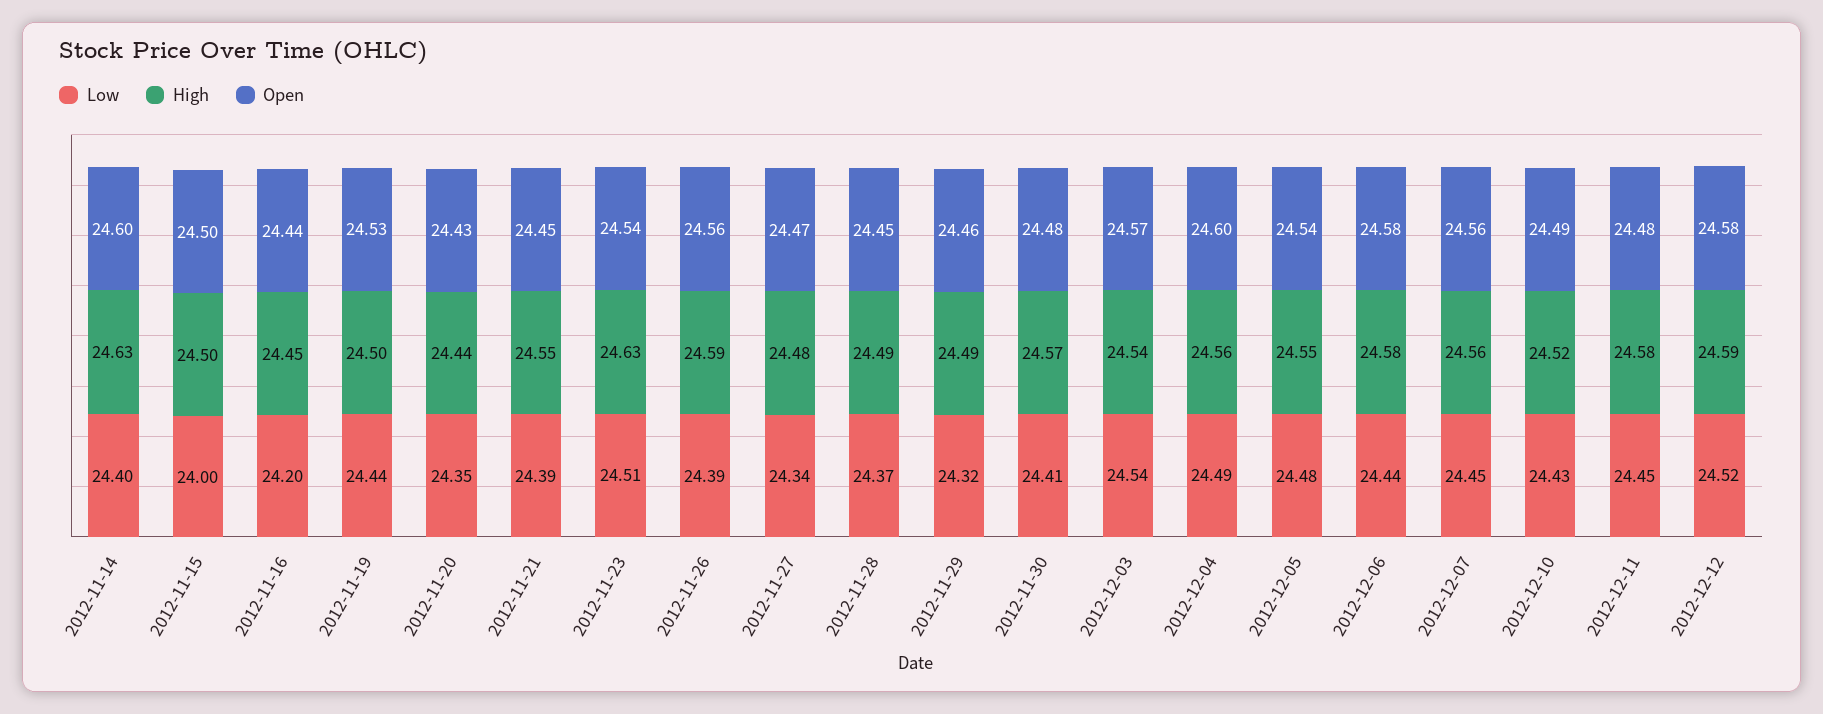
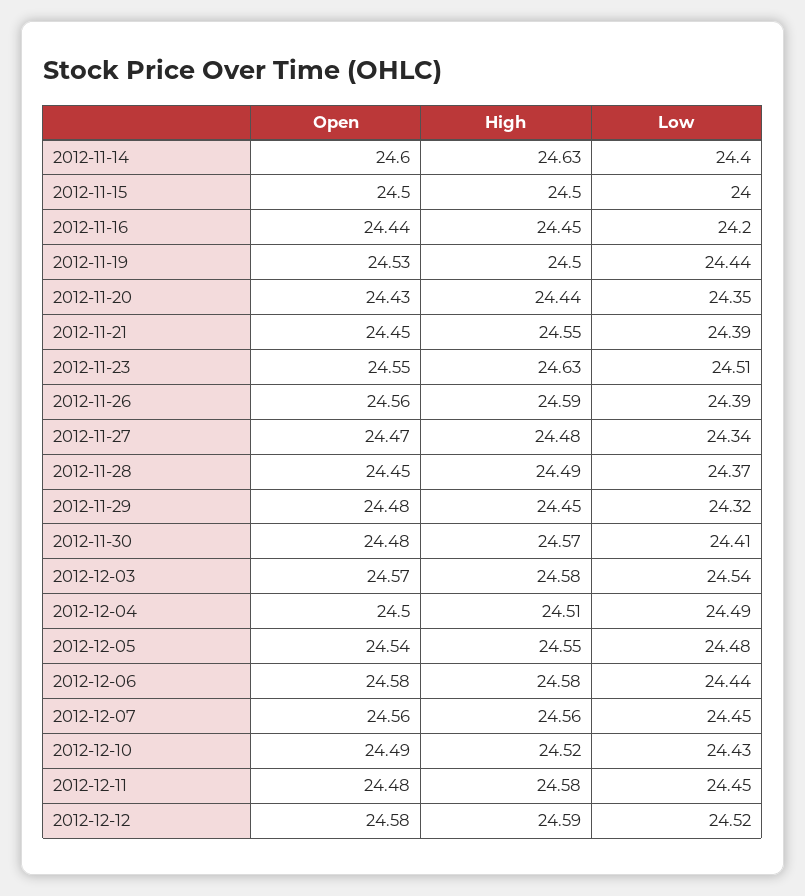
Open, 2012-11-23: 24.54 -> 24.55
High, 2012-11-29: 24.49 -> 24.45
Open, 2012-11-29: 24.46 -> 24.48
High, 2012-12-03: 24.54 -> 24.58
High, 2012-12-04: 24.56 -> 24.51
Open, 2012-12-04: 24.6 -> 24.5

